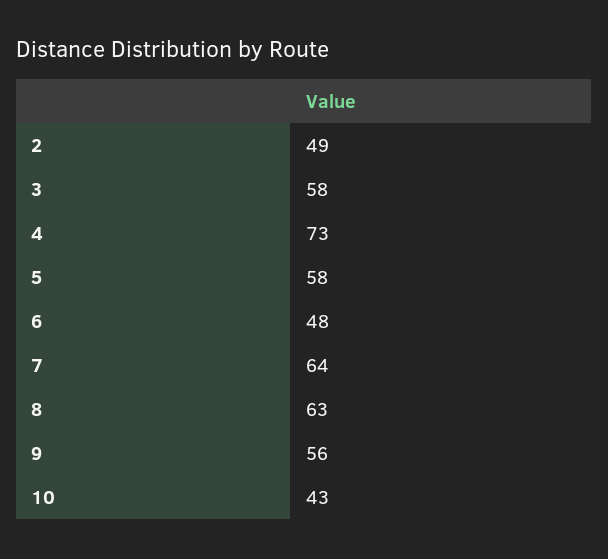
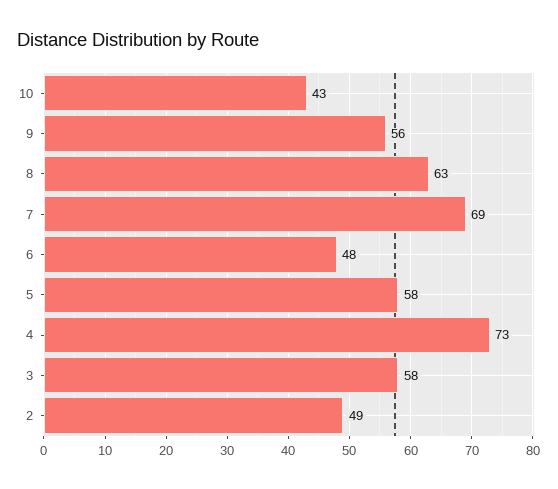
7: 64 -> 69

